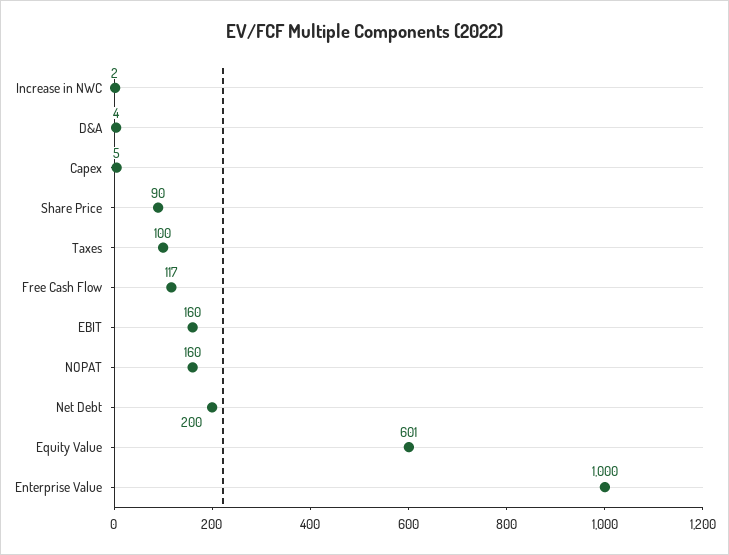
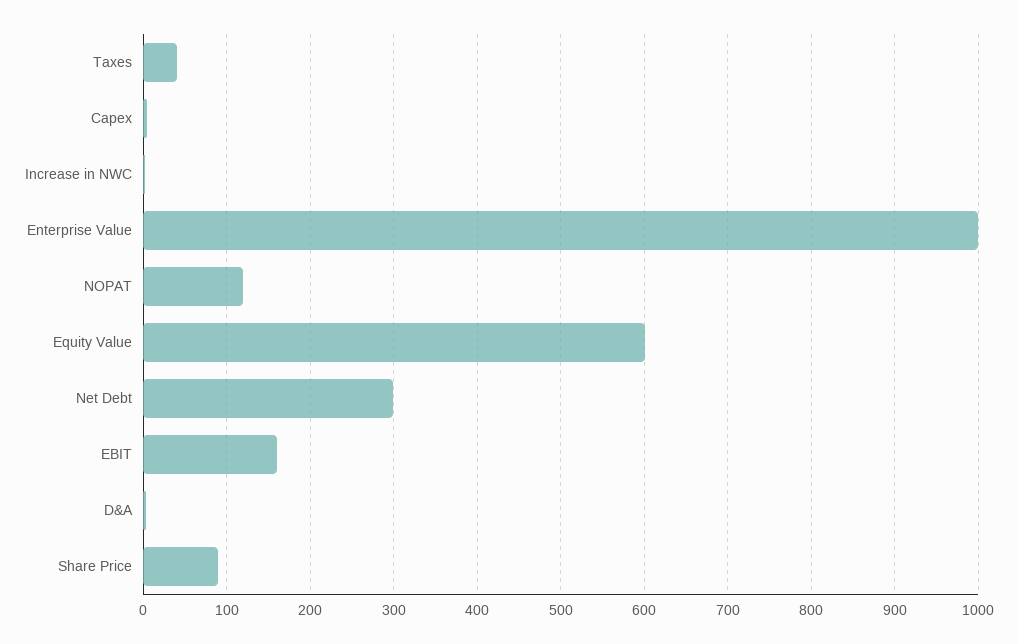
Taxes: 100 -> 40
Free Cash Flow: 117 -> none
NOPAT: 160 -> 120
Net Debt: 200 -> 300

